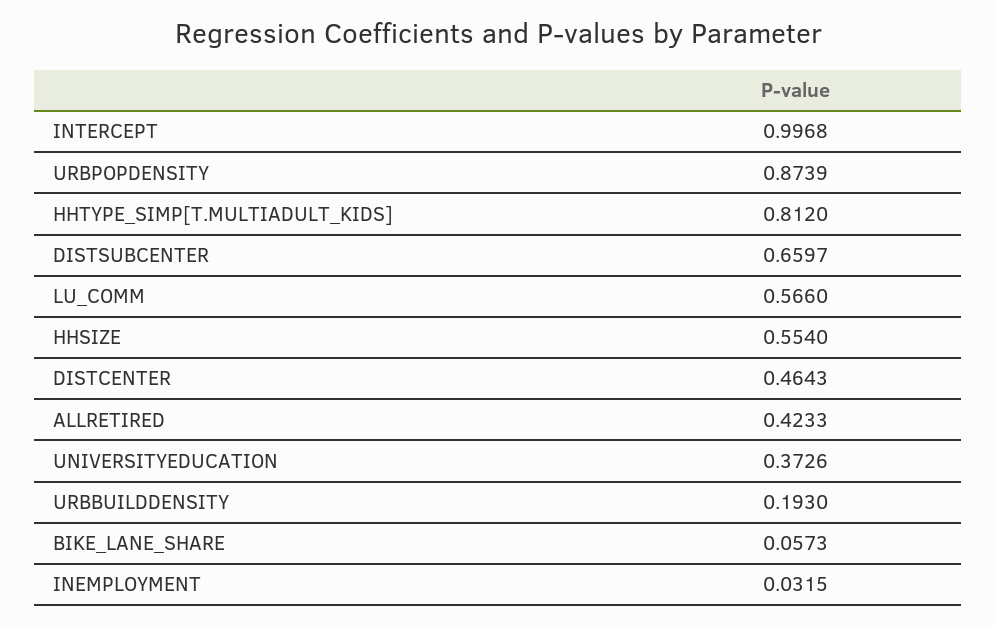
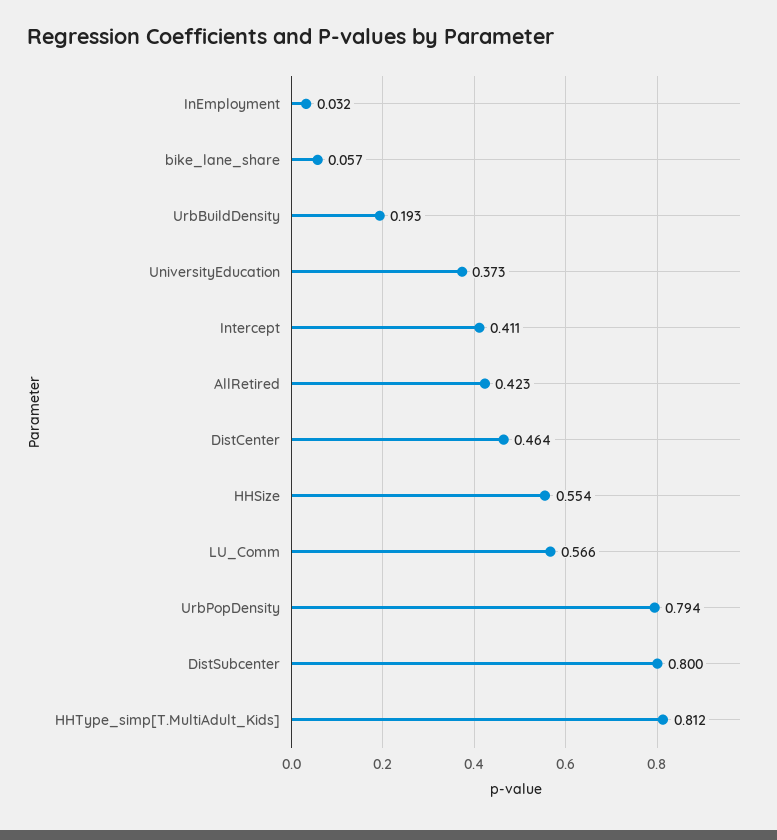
INTERCEPT: 0.9968 -> 0.411
URBPOPDENSITY: 0.8739 -> 0.794
DISTSUBCENTER: 0.6597 -> 0.8

